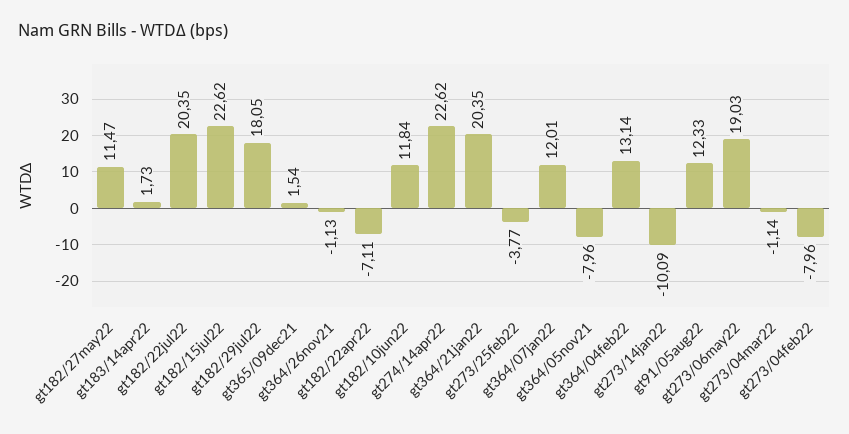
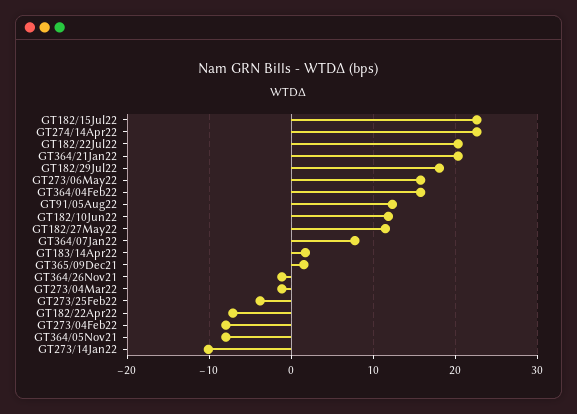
gt364/07jan22: 12.01 -> 8
gt364/04feb22: 13.14 -> 16
gt273/06may22: 19.03 -> 16

